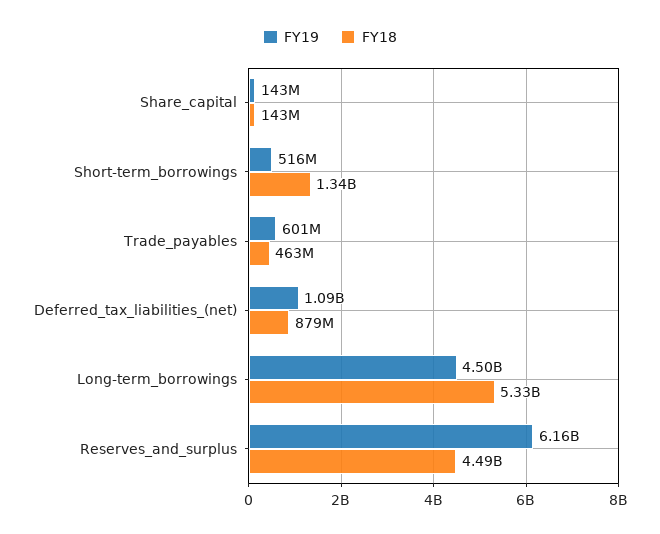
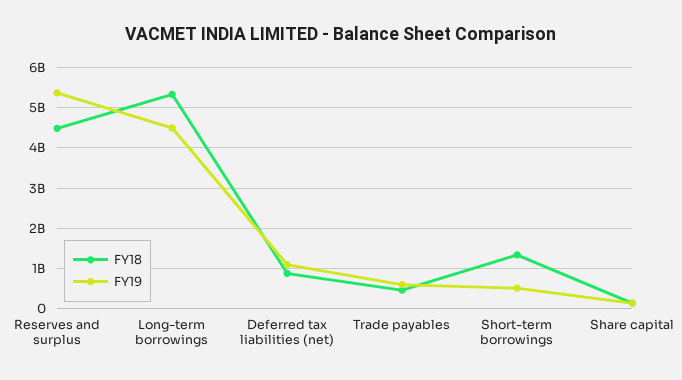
FY19, Reserves_and_surplus: 6160000000 -> 5400000000

